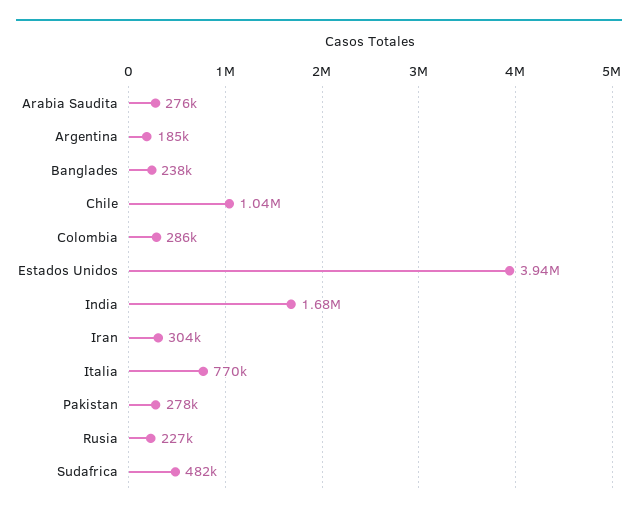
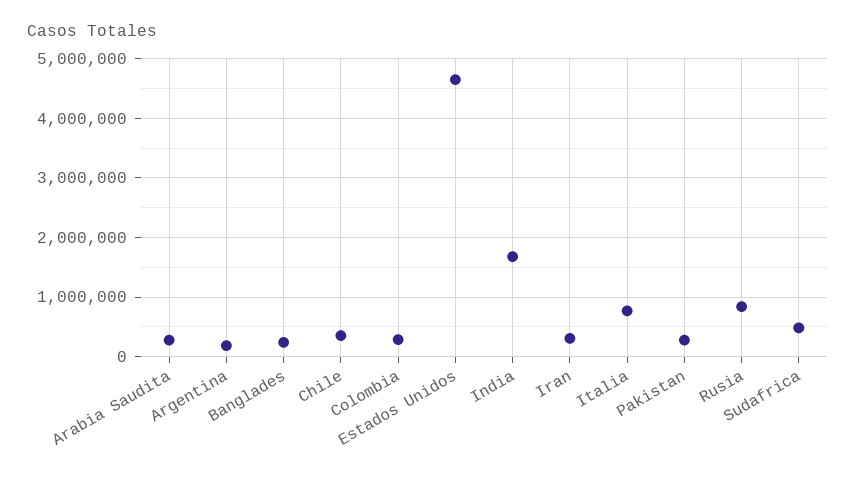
Chile: 1040000 -> 400000
Estados Unidos: 3940000 -> 4600000
Rusia: 227000 -> 800000

